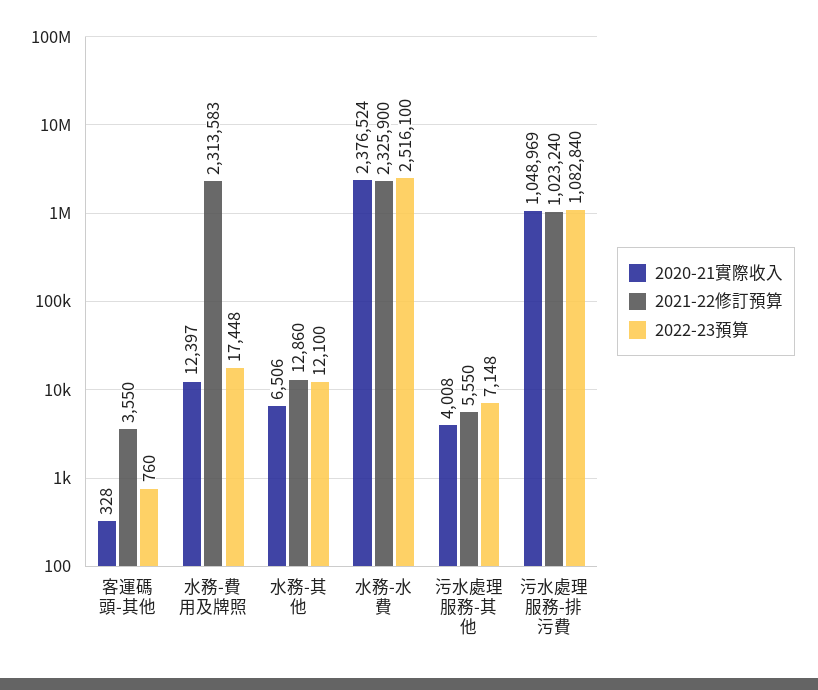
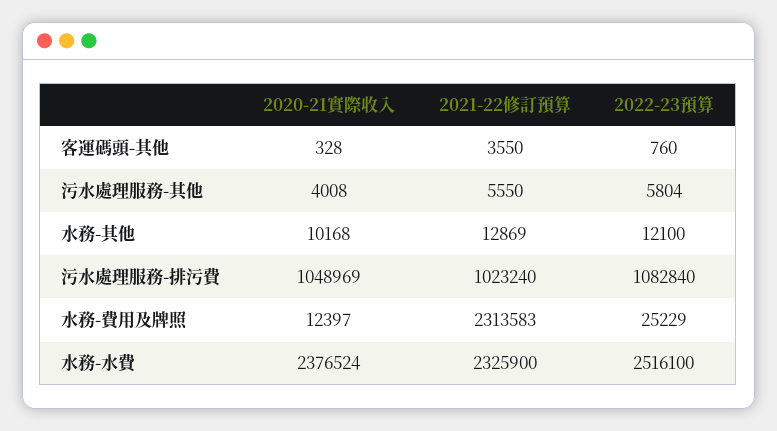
2022-23預算, 水務-費用及牌照: 17448 -> 25229
2020-21實際收入, 水務-其他: 6506 -> 10168
2021-22修訂預算, 水務-其他: 12860 -> 12869
2022-23預算, 污水處理服務-其他: 7148 -> 5804

